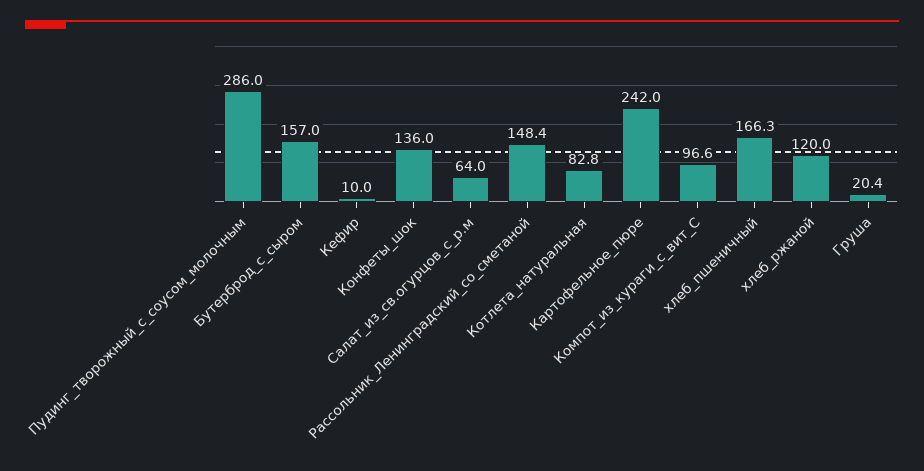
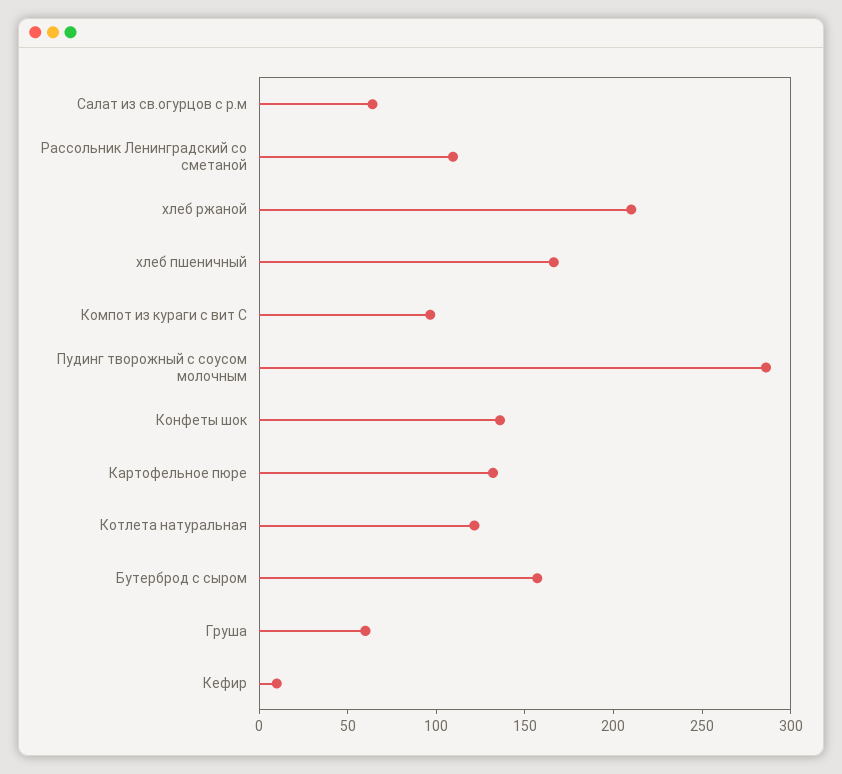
Рассольник_Ленинградский_со_сметаной: 148.4 -> 110
Котлета_натуральная: 82.8 -> 120
Картофельное_пюре: 242 -> 130
хлеб_ржаной: 120 -> 210
Груша: 20.4 -> 60

